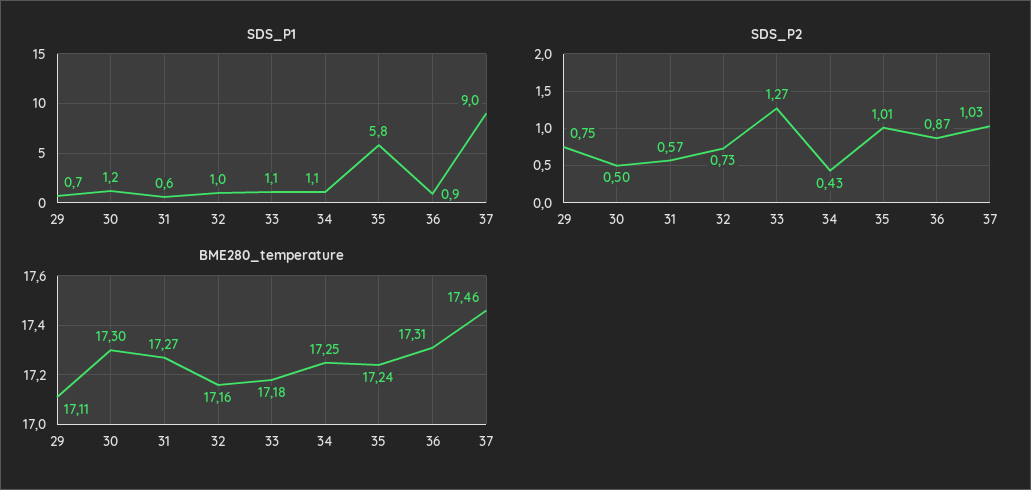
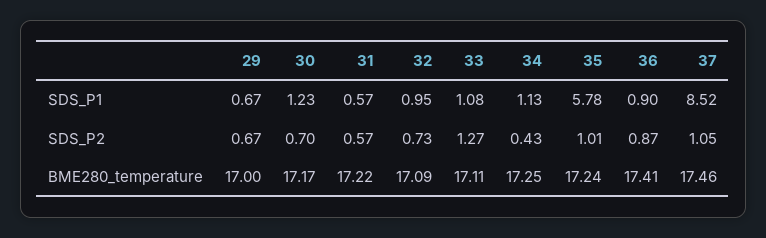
SDS_P1, 37: 9 -> 8.52
SDS_P2, 29: 0.75 -> 0.67
SDS_P2, 30: 0.5 -> 0.7
SDS_P2, 37: 1.03 -> 1.05
BME280_temperature, 29: 17.11 -> 17
BME280_temperature, 30: 17.3 -> 17.17
BME280_temperature, 31: 17.27 -> 17.22
BME280_temperature, 32: 17.16 -> 17.09
BME280_temperature, 33: 17.18 -> 17.11
BME280_temperature, 36: 17.31 -> 17.41

